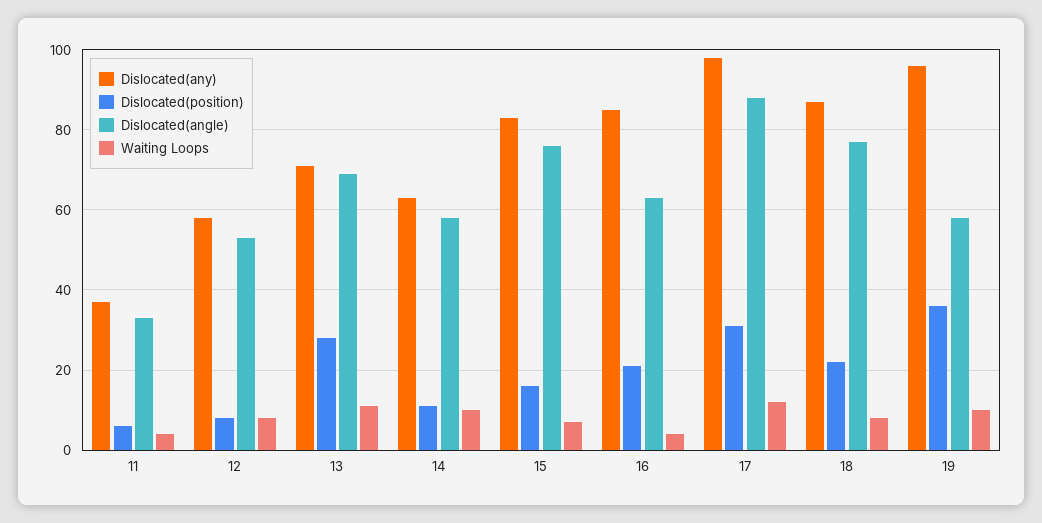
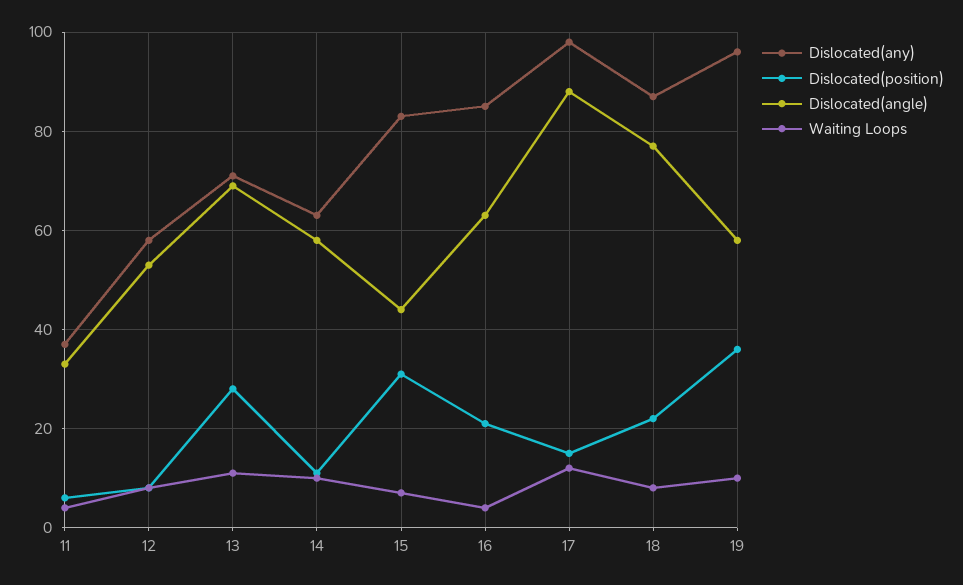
Dislocated(position), 15: 15 -> 30
Dislocated(angle), 15: 75 -> 45
Dislocated(position), 17: 30 -> 15

